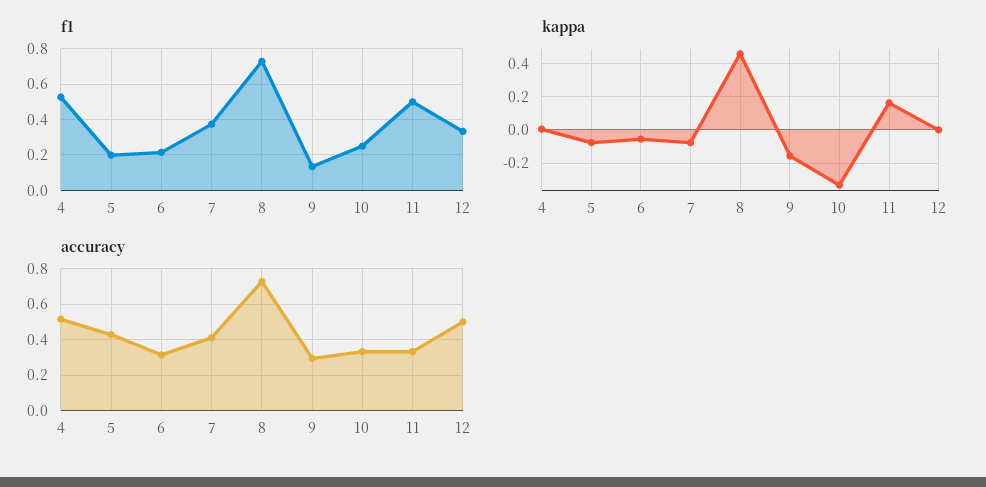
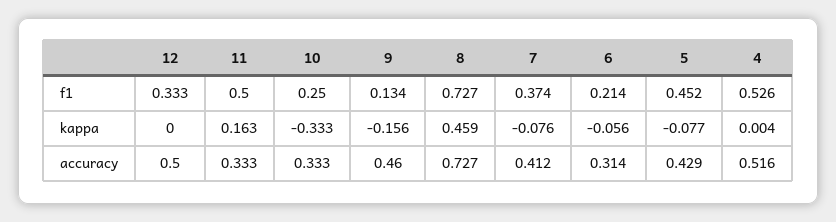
f1, 5: 0.2 -> 0.452
accuracy, 9: 0.3 -> 0.46

